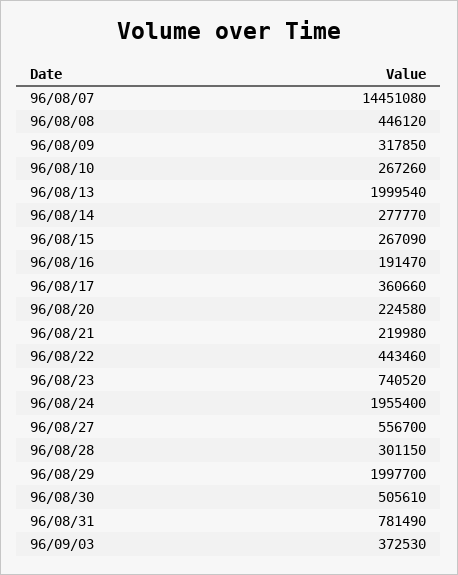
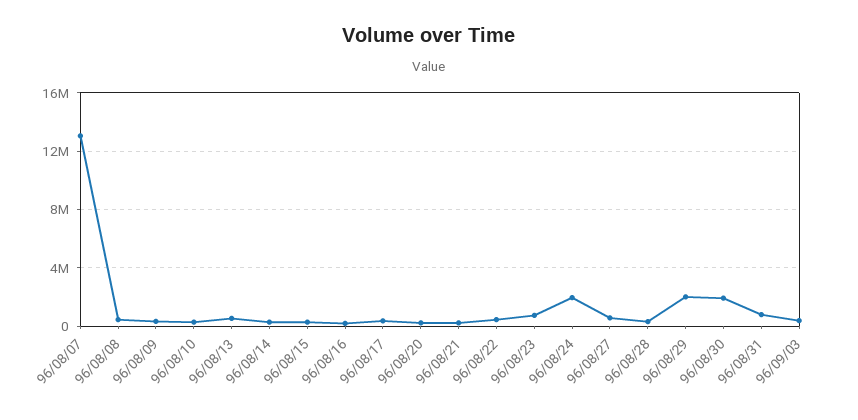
96/08/07: 14451080 -> 13000000
96/08/13: 1999540 -> 500000
96/08/30: 505610 -> 2000000

